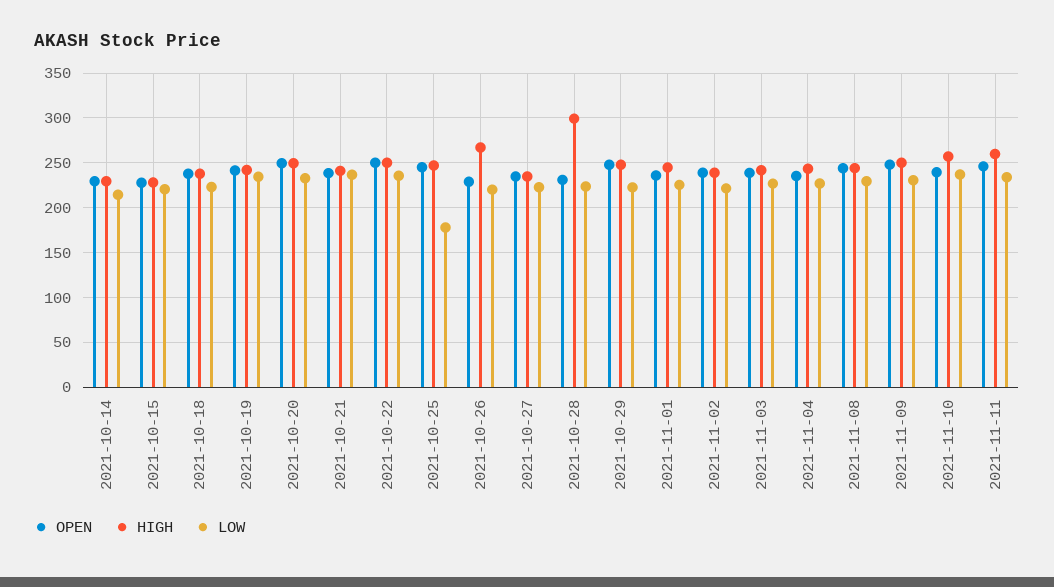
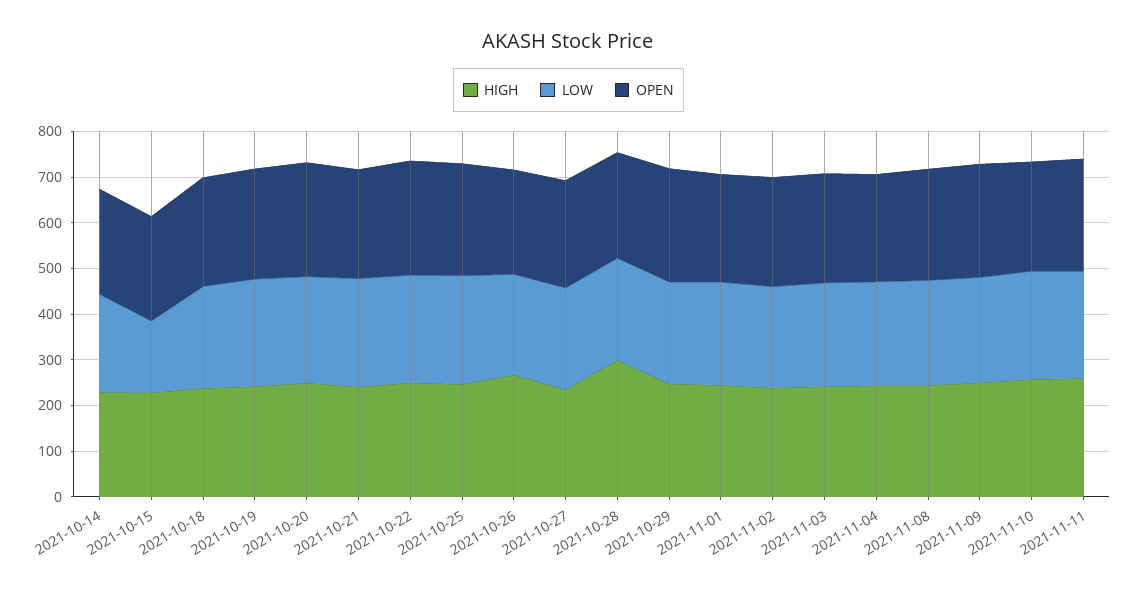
LOW, 2021-10-15: 220 -> 160
LOW, 2021-10-25: 180 -> 240

